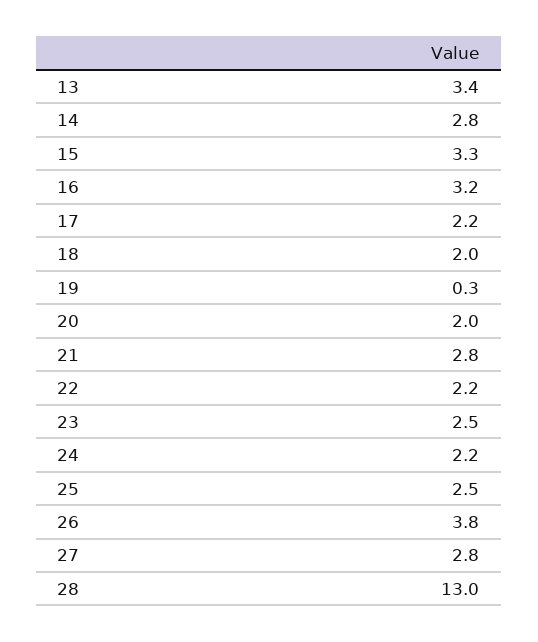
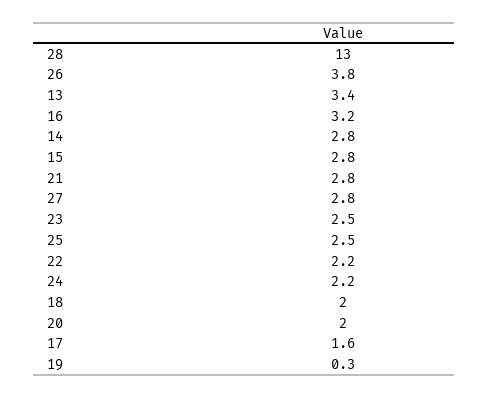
15: 3.3 -> 2.8
17: 2.2 -> 1.6

